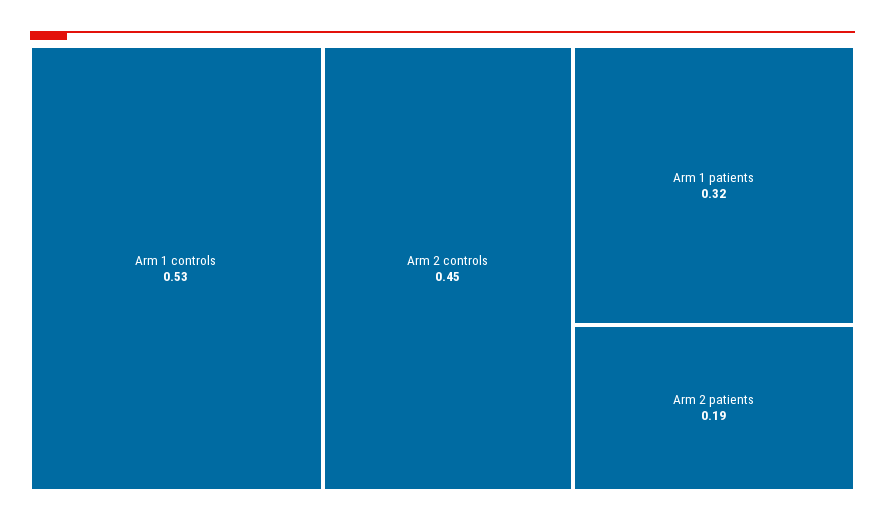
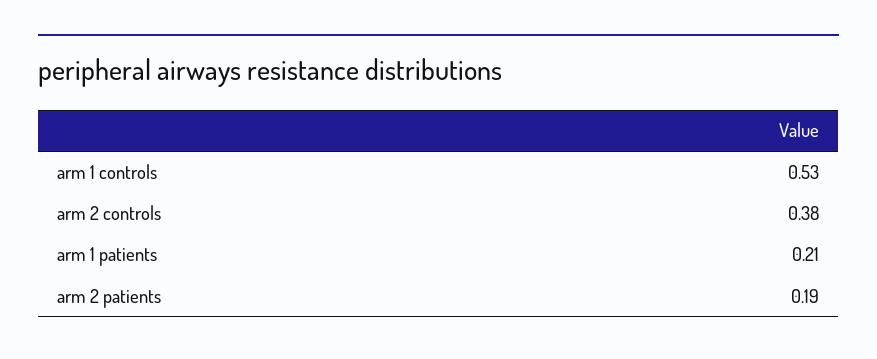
Arm 2 controls: 0.45 -> 0.38
Arm 1 patients: 0.32 -> 0.21

